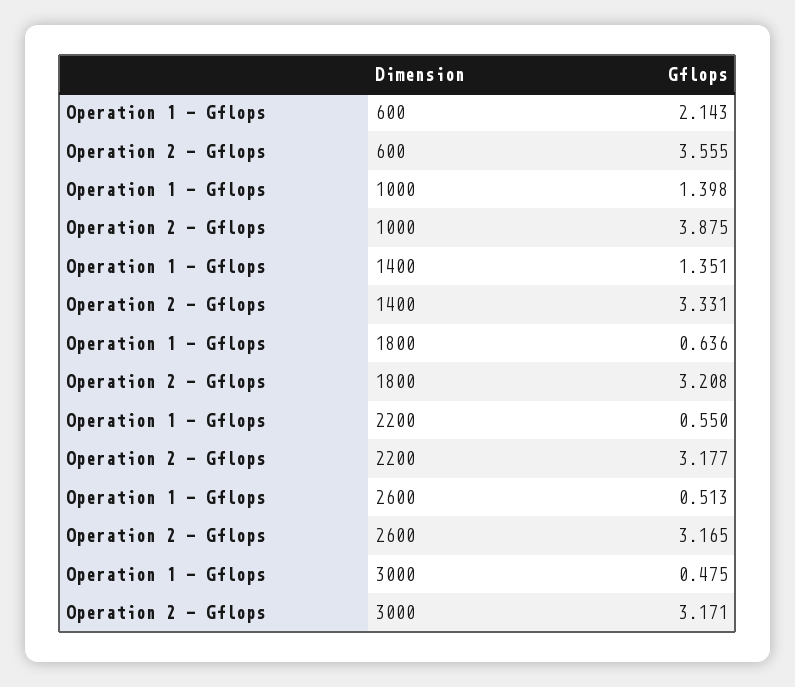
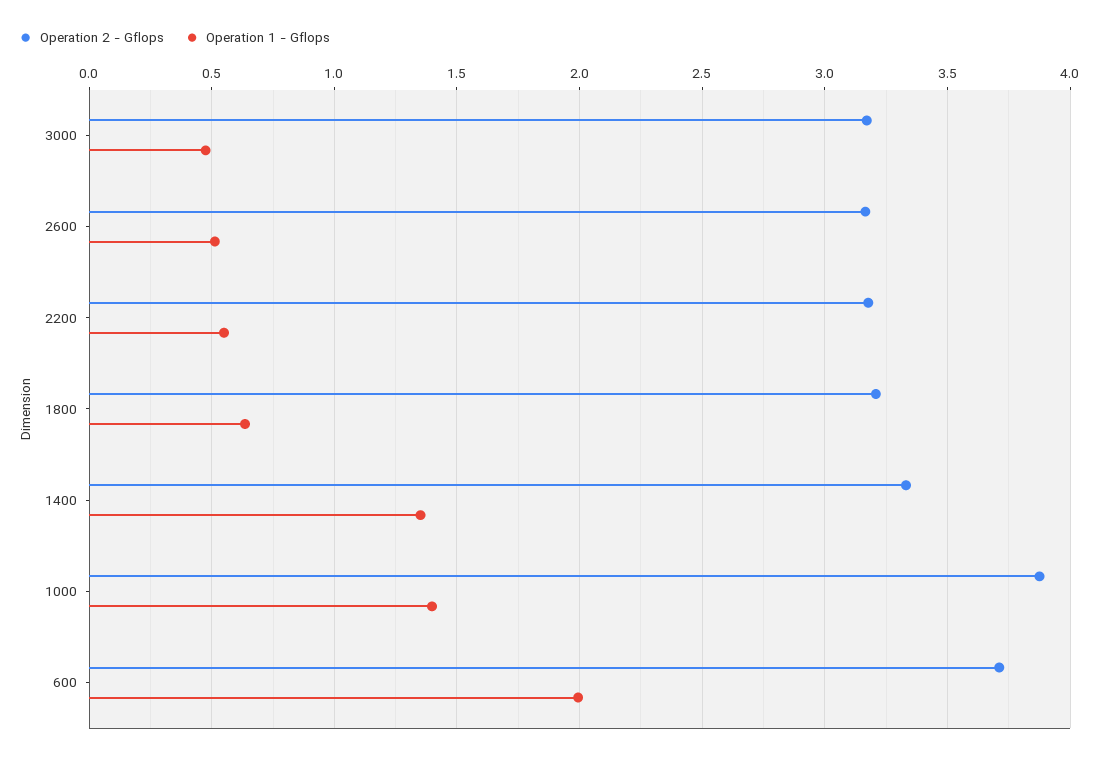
Operation 1 - Gflops, 600: 2.143 -> 2
Operation 2 - Gflops, 600: 3.555 -> 3.7

